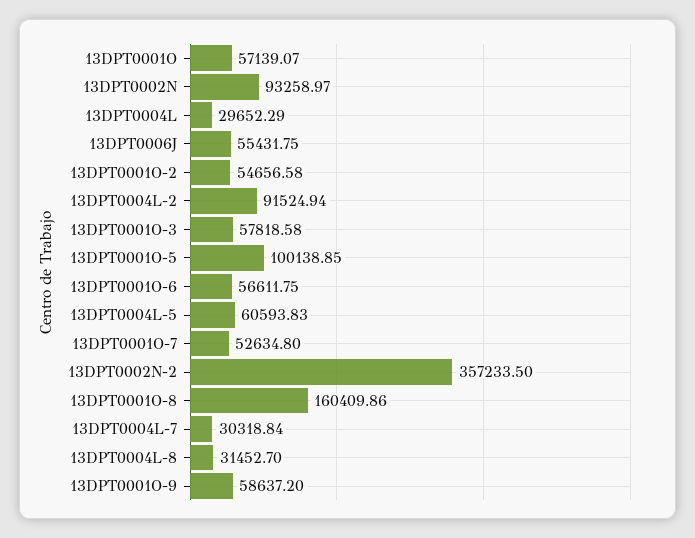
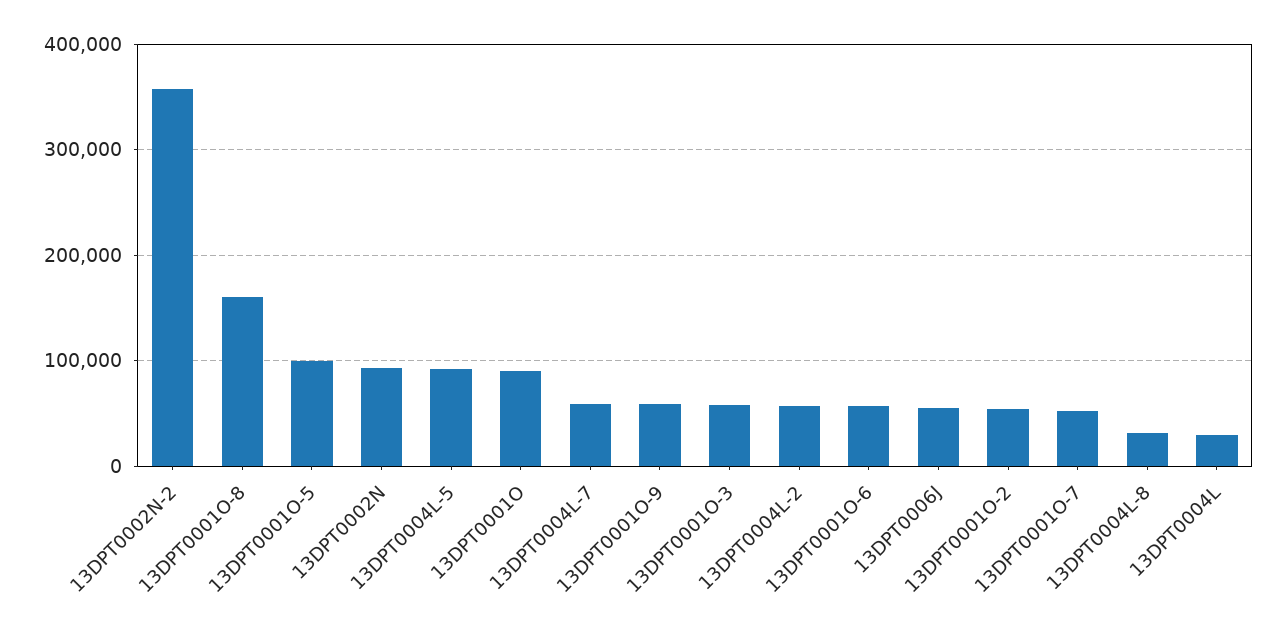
13DPT0001O: 57139.07 -> 90000
13DPT0004L-2: 91524.94 -> 60000
13DPT0004L-5: 60593.83 -> 90000
13DPT0004L-7: 30318.84 -> 60000

